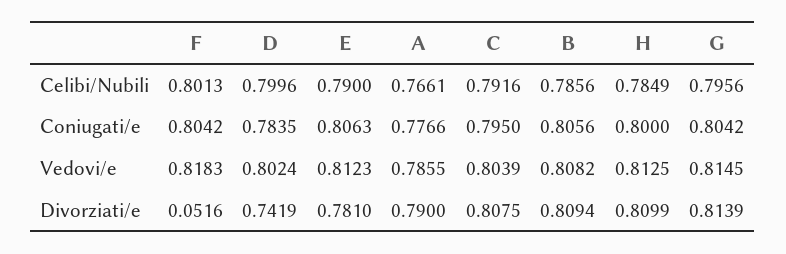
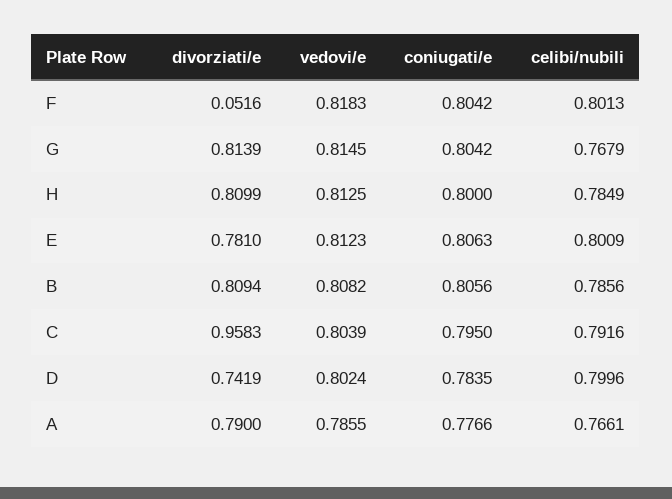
E, Celibi/Nubili: 0.79 -> 0.8009
G, Celibi/Nubili: 0.7956 -> 0.7679
C, Divorziati/e: 0.8075 -> 0.9583

